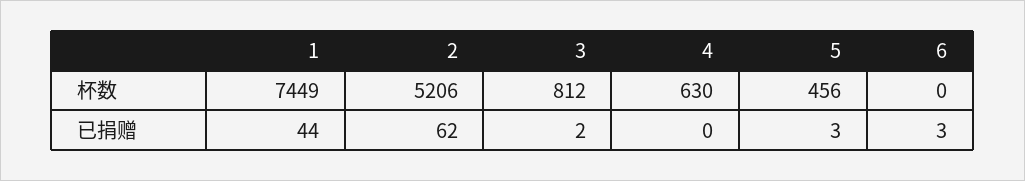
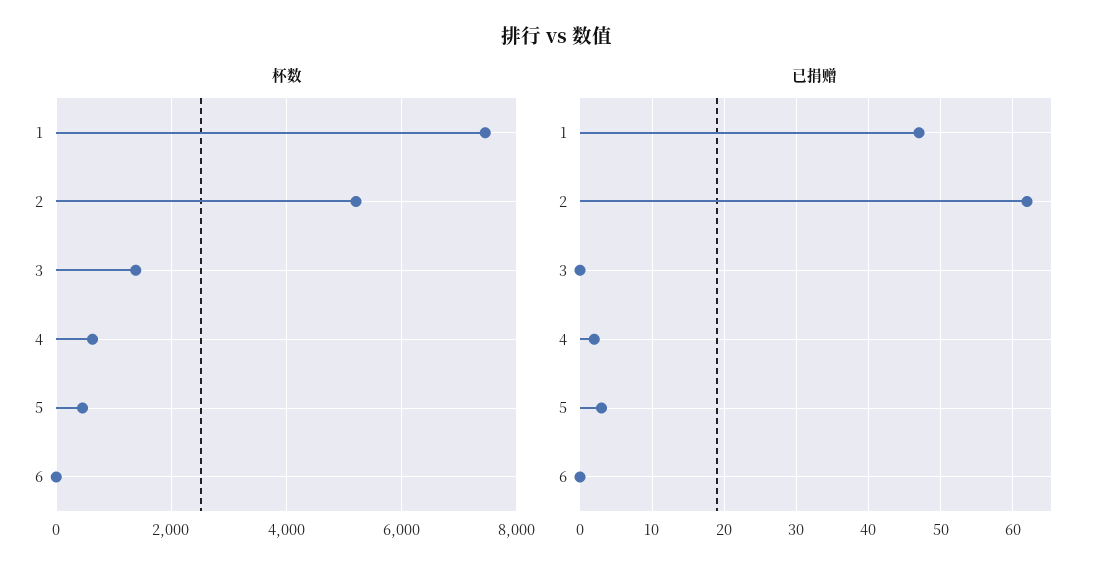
杯数, 3: 812 -> 1400
已捐赠, 1: 44 -> 47
已捐赠, 3: 2 -> 0
已捐赠, 4: 0 -> 2
已捐赠, 6: 3 -> 0

